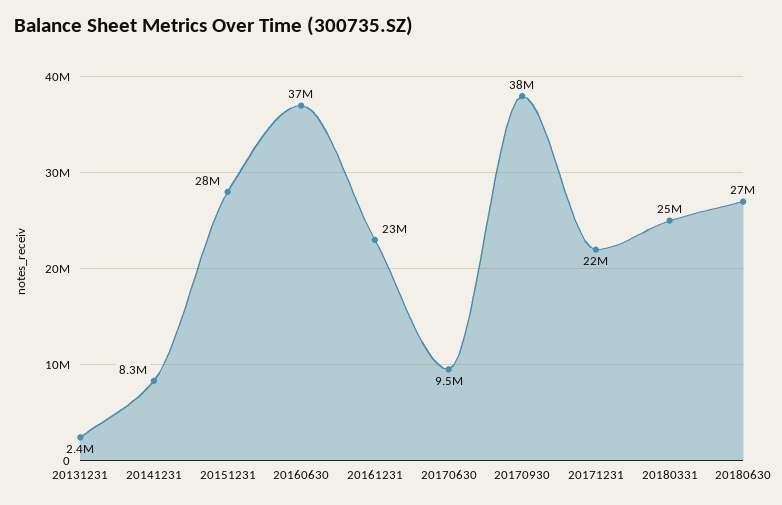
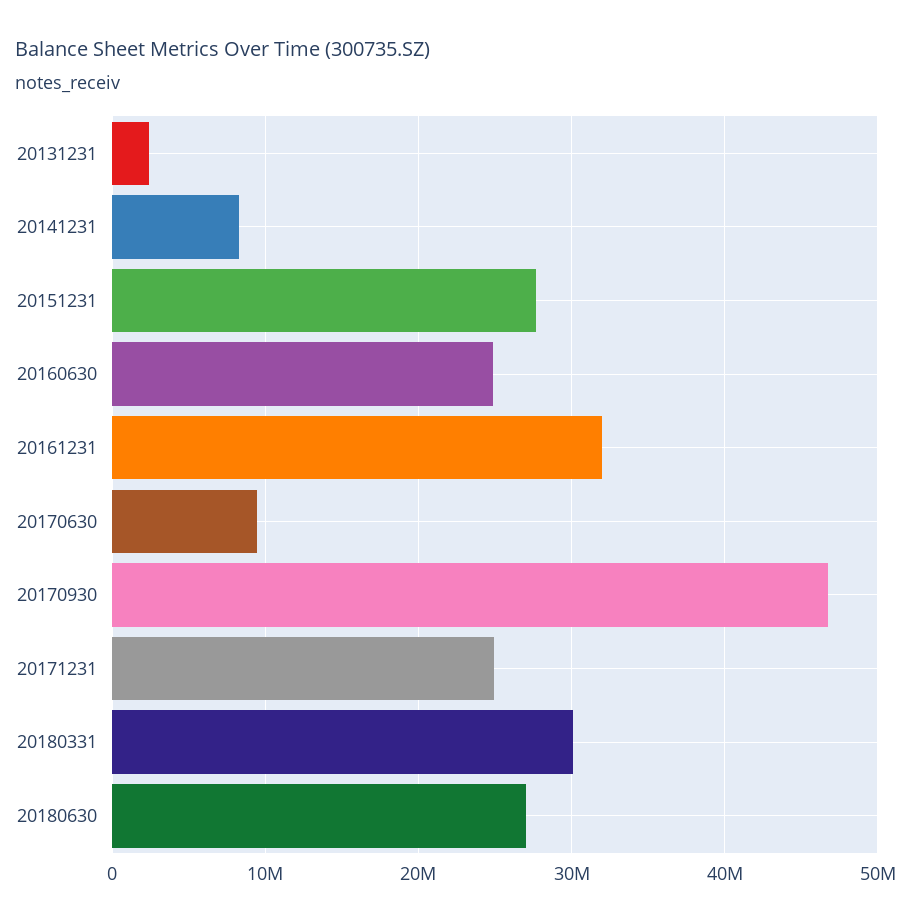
20160630: 37000000 -> 25000000
20161231: 23000000 -> 32000000
20170930: 38000000 -> 47000000
20171231: 22000000 -> 25000000
20180331: 25000000 -> 30000000

